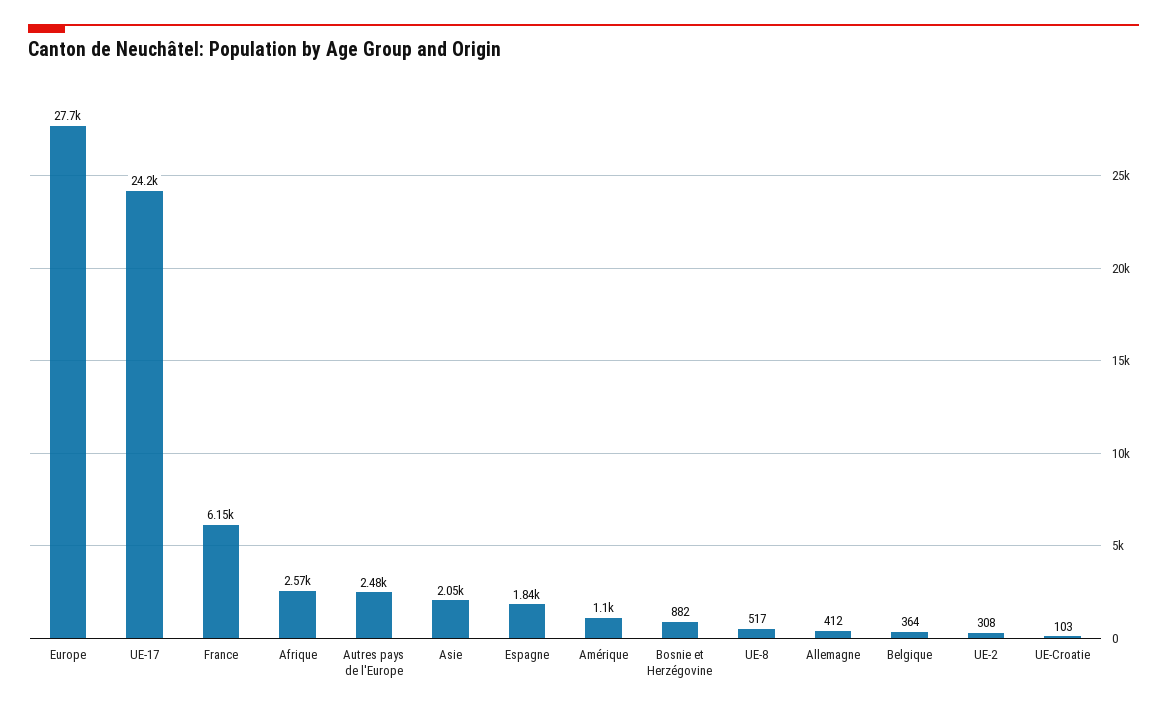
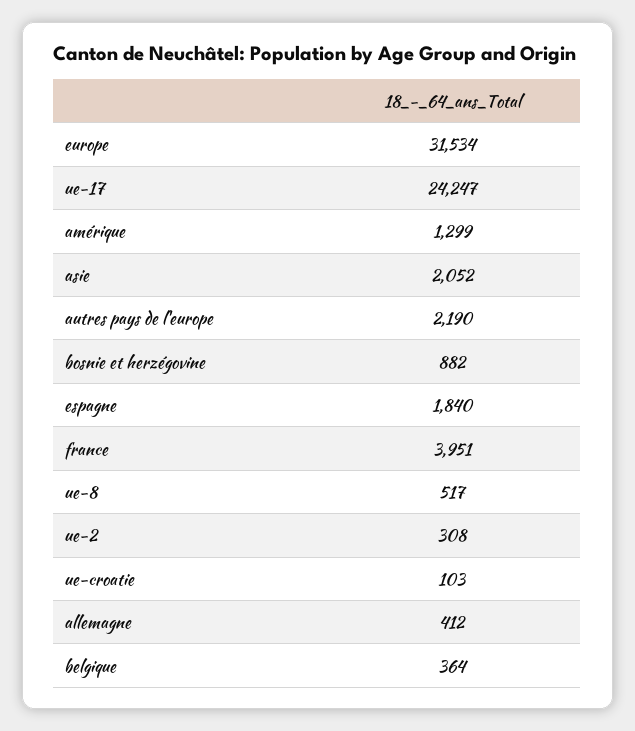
Europe: 27700 -> 31534
France: 6150 -> 3951
Afrique: 2570 -> none
Autres pays de l'Europe: 2480 -> 2190
Amérique: 1100 -> 1299

